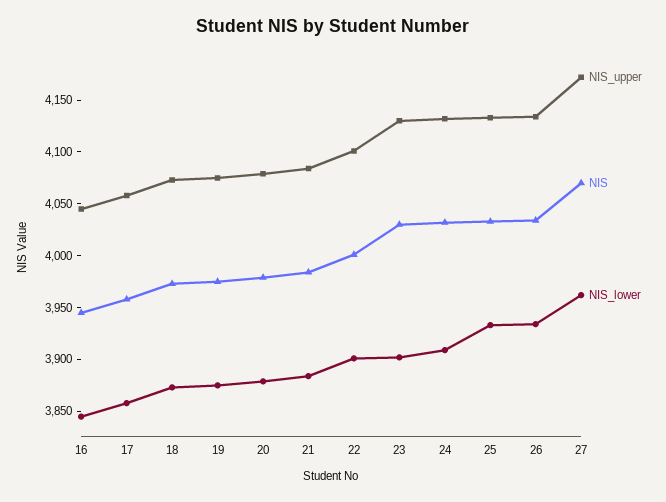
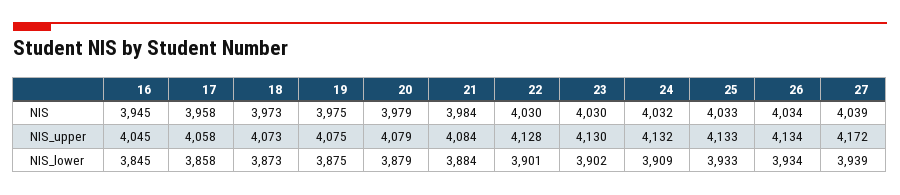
NIS_upper, 22: 4100 -> 4128
NIS, 22: 4000 -> 4030
NIS, 27: 4070 -> 4039
NIS_lower, 27: 3960 -> 3939

